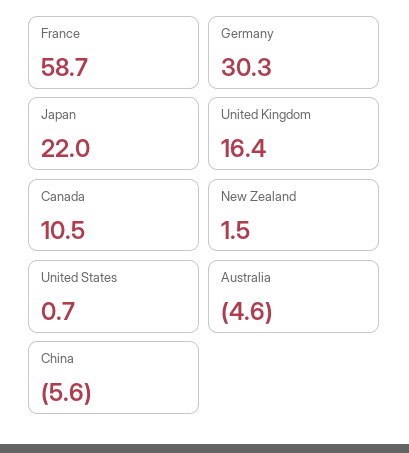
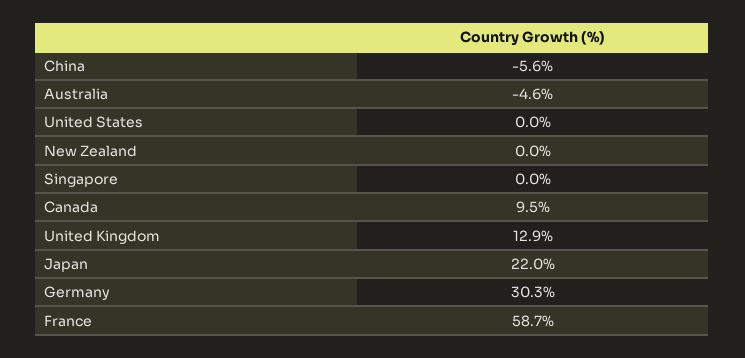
United Kingdom: 16.4 -> 12.9
Canada: 10.5 -> 9.5
New Zealand: 1.5 -> 0
United States: 0.7 -> 0
Singapore: none -> 0

